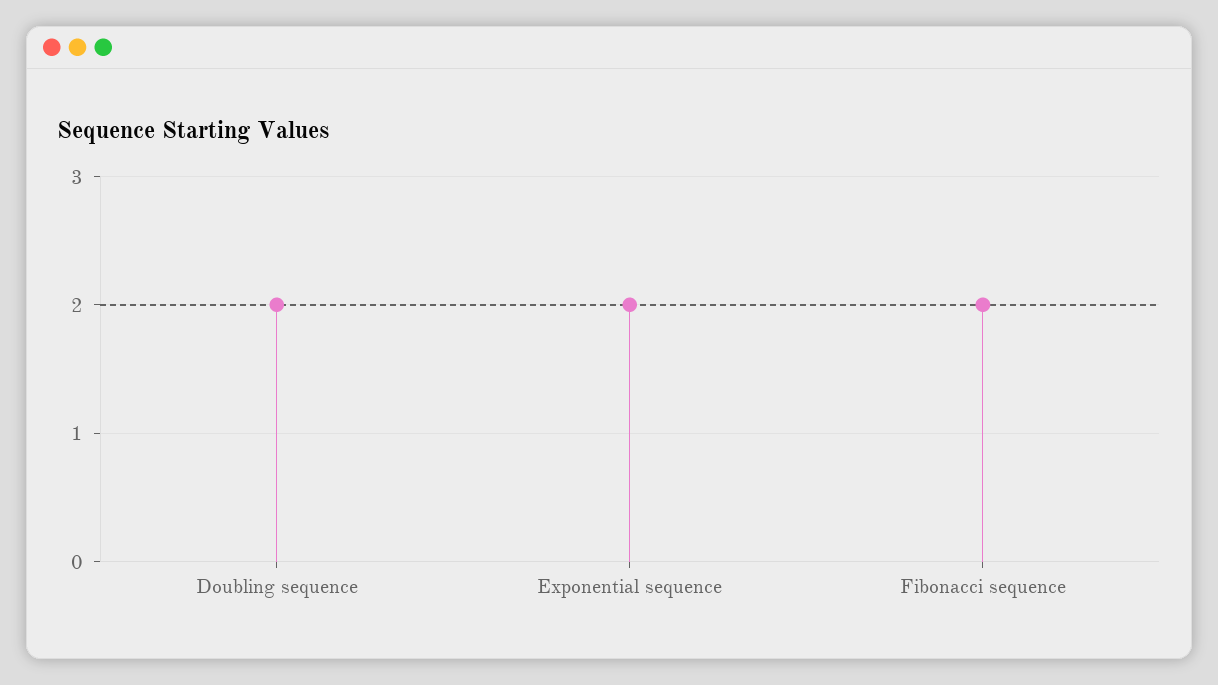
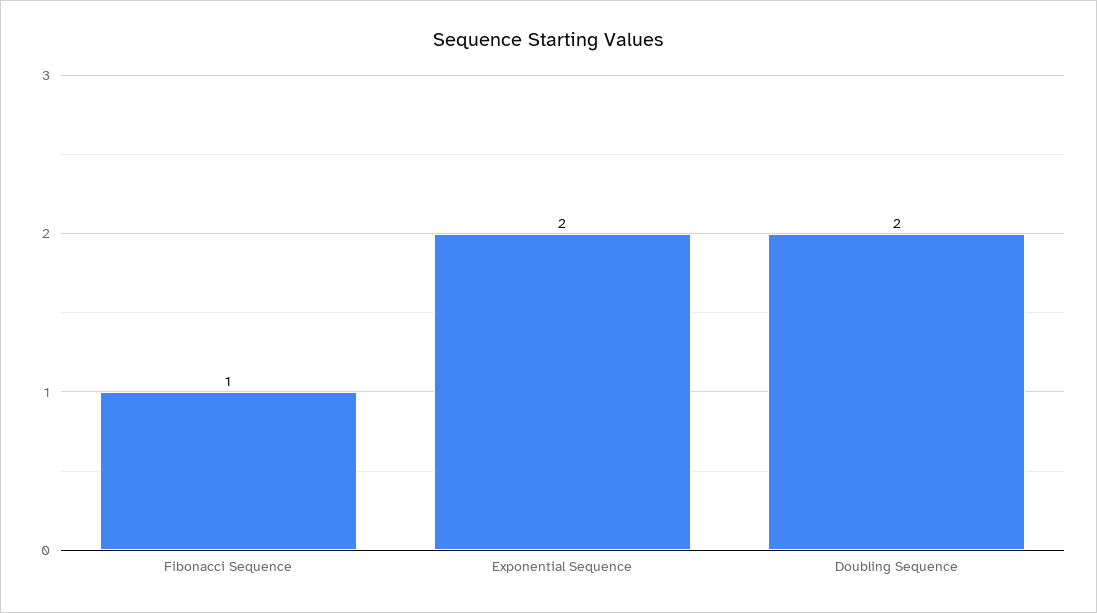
Fibonacci sequence: 2 -> 1

